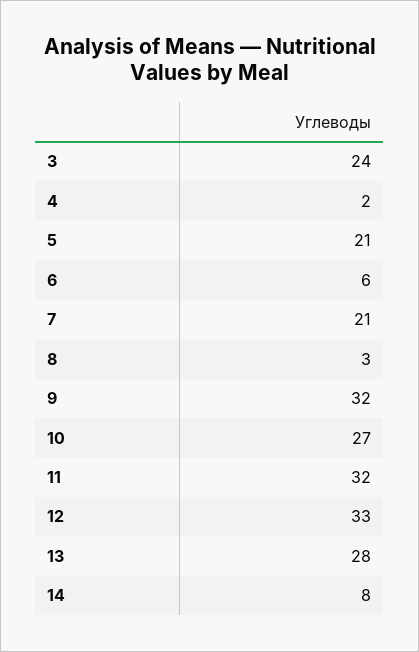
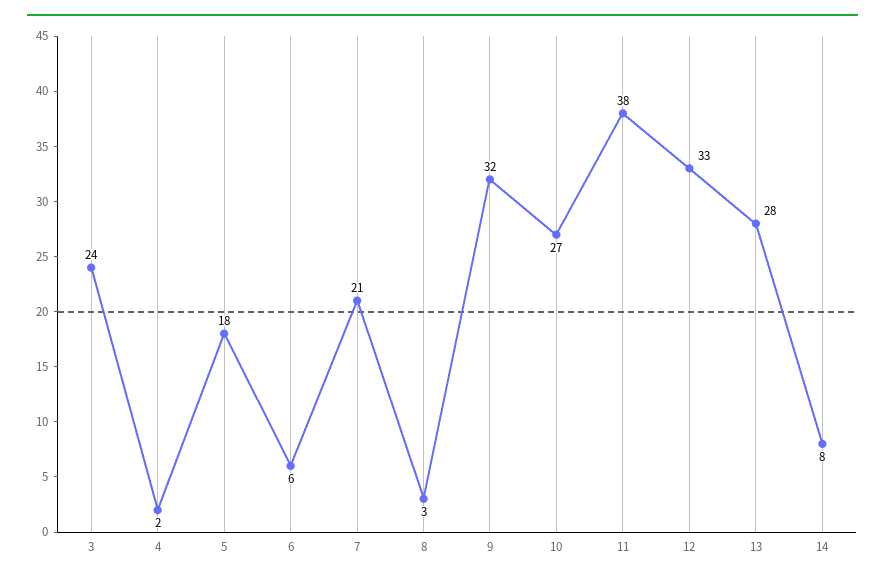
5: 21 -> 18
11: 32 -> 38

